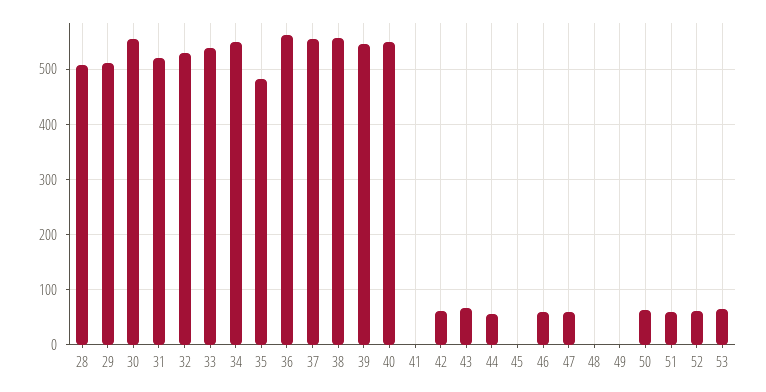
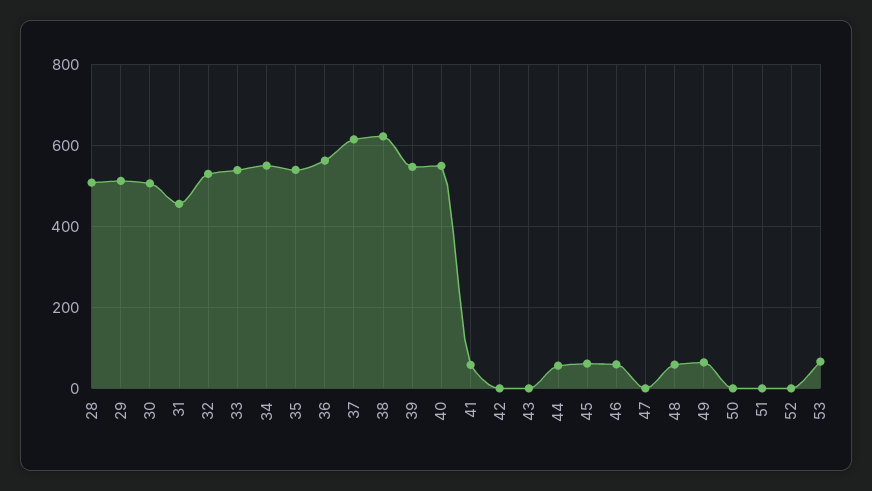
30: 560 -> 500
31: 520 -> 460
35: 480 -> 540
37: 560 -> 620
38: 560 -> 620
41: 0 -> 60
42: 60 -> 0
43: 60 -> 0
45: 0 -> 60
47: 60 -> 0
48: 0 -> 60
49: 0 -> 60
50: 60 -> 0
51: 60 -> 0
52: 60 -> 0

